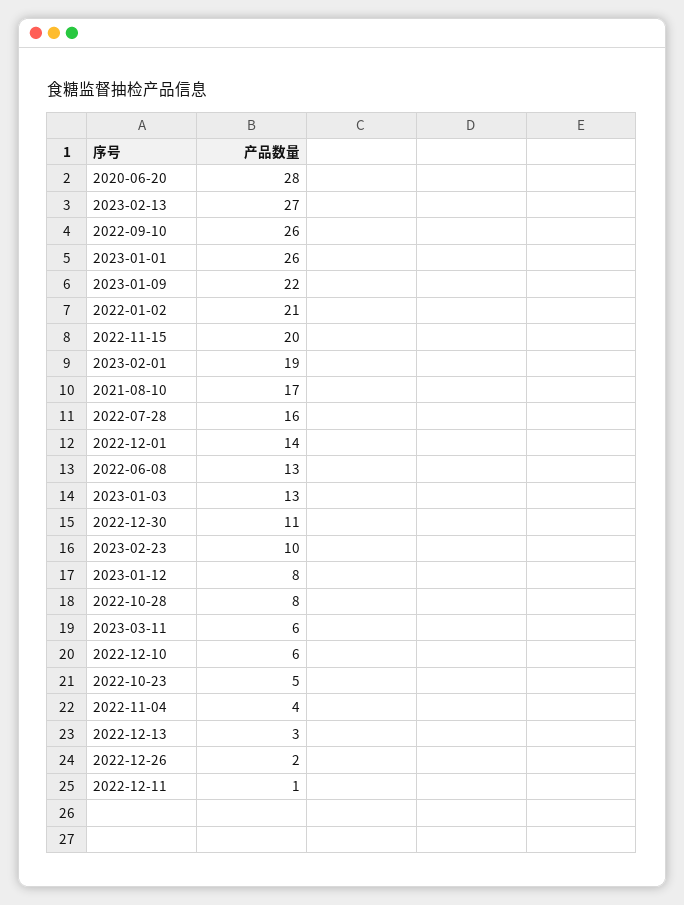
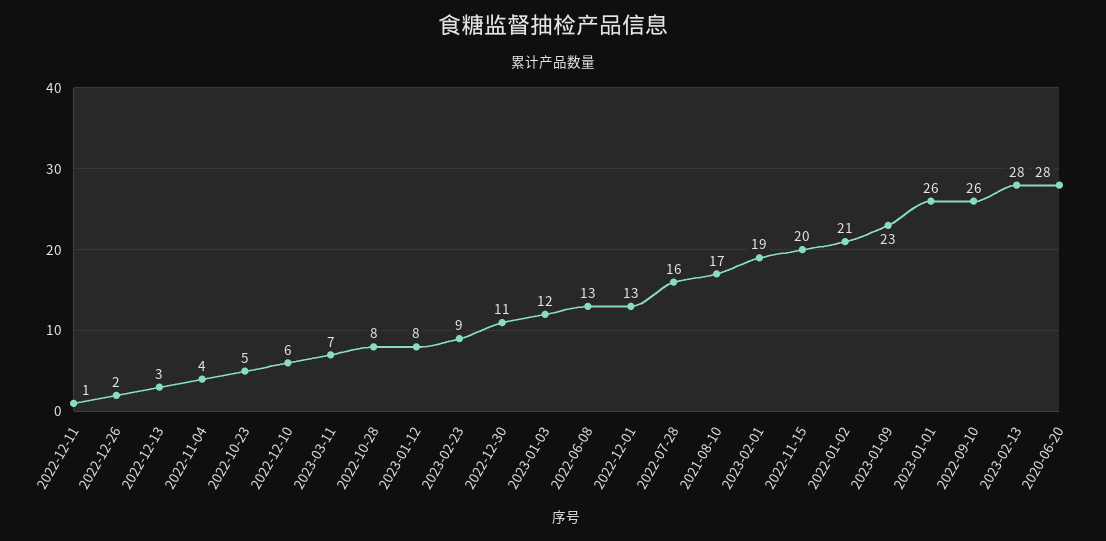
2023-02-13: 27 -> 28
2023-01-09: 22 -> 23
2022-12-01: 14 -> 13
2023-01-03: 13 -> 12
2023-02-23: 10 -> 9
2023-03-11: 6 -> 7

